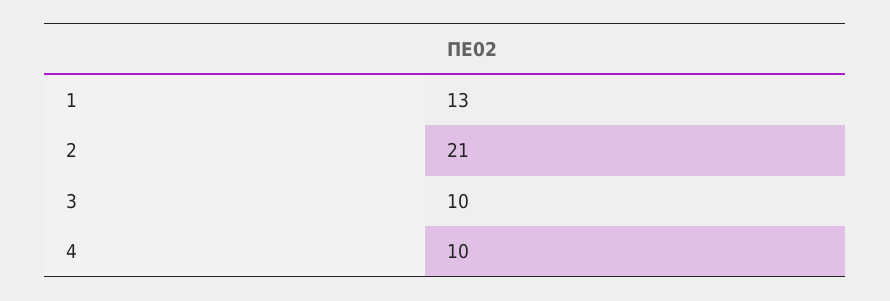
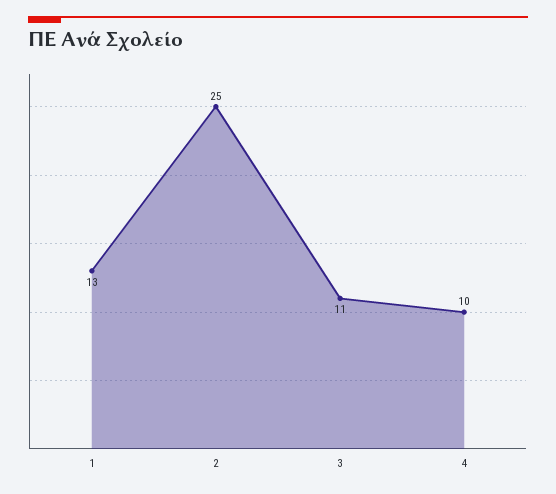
2: 21 -> 25
3: 10 -> 11

